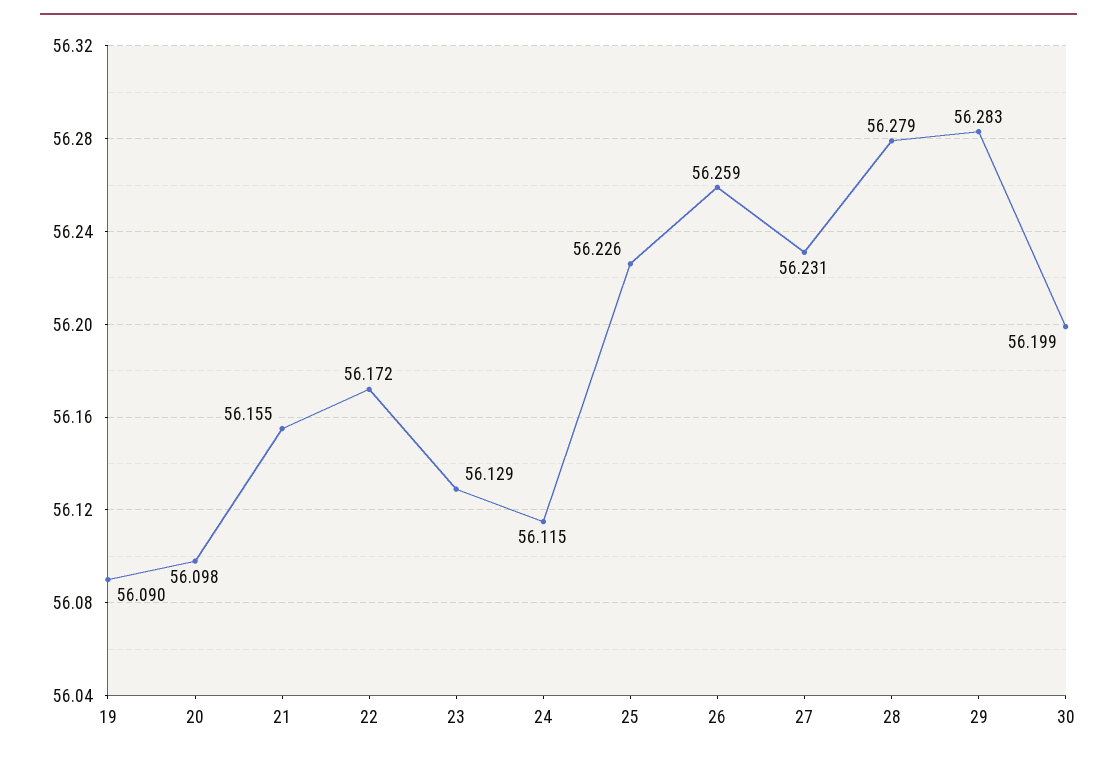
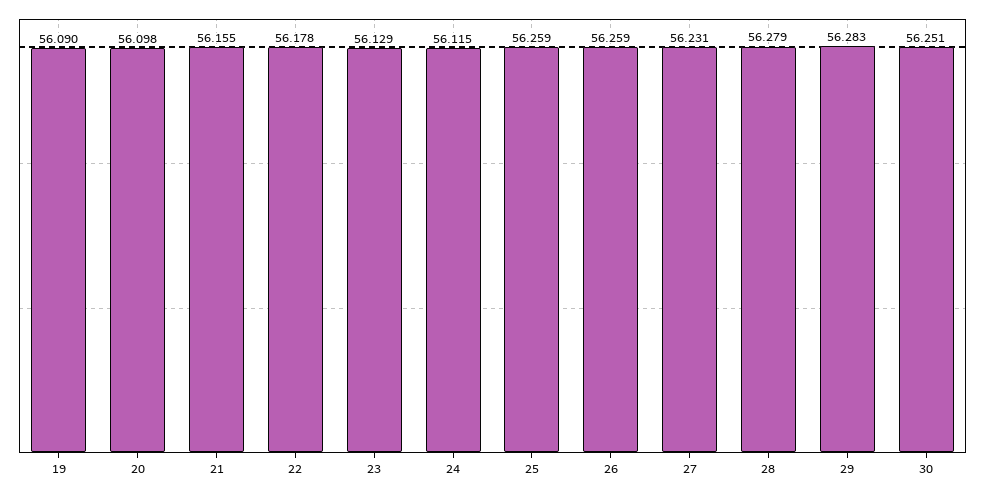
22: 56.172 -> 56.178
25: 56.226 -> 56.259
30: 56.199 -> 56.251

